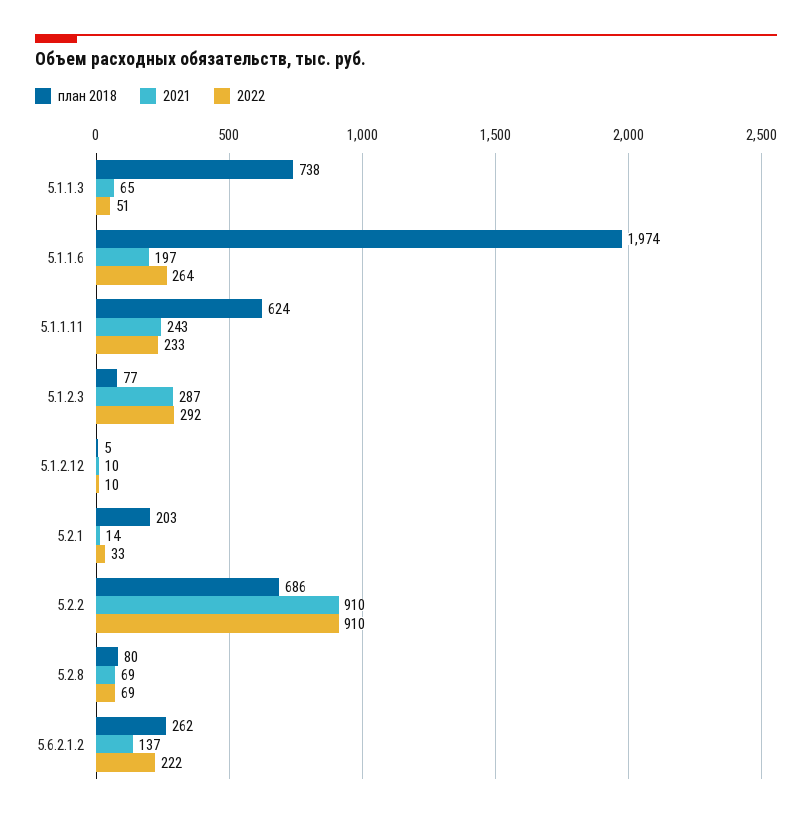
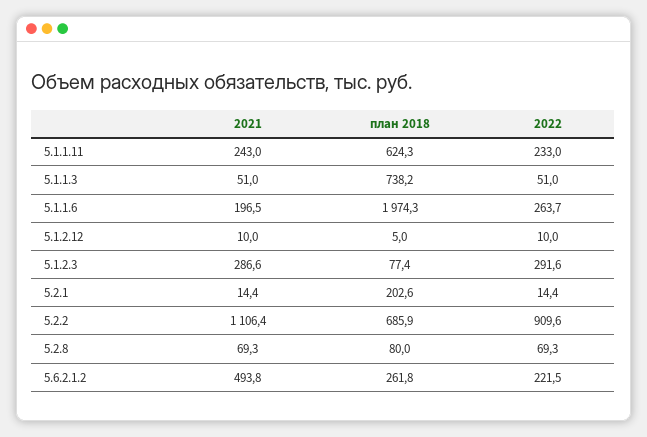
2021, 5.1.1.3: 65 -> 51
2022, 5.2.1: 33 -> 14.4
2021, 5.2.2: 910 -> 1106.4
2021, 5.6.2.1.2: 137 -> 493.8

